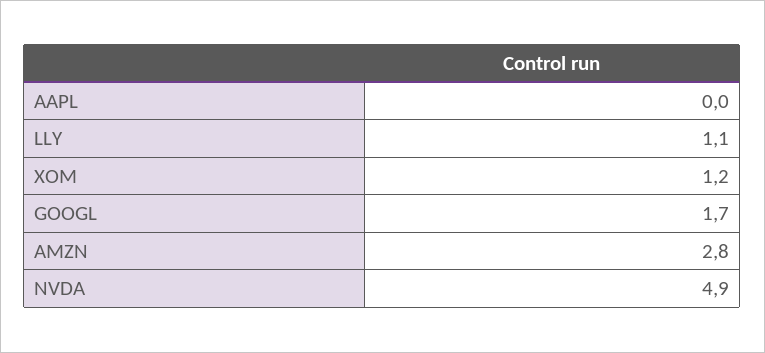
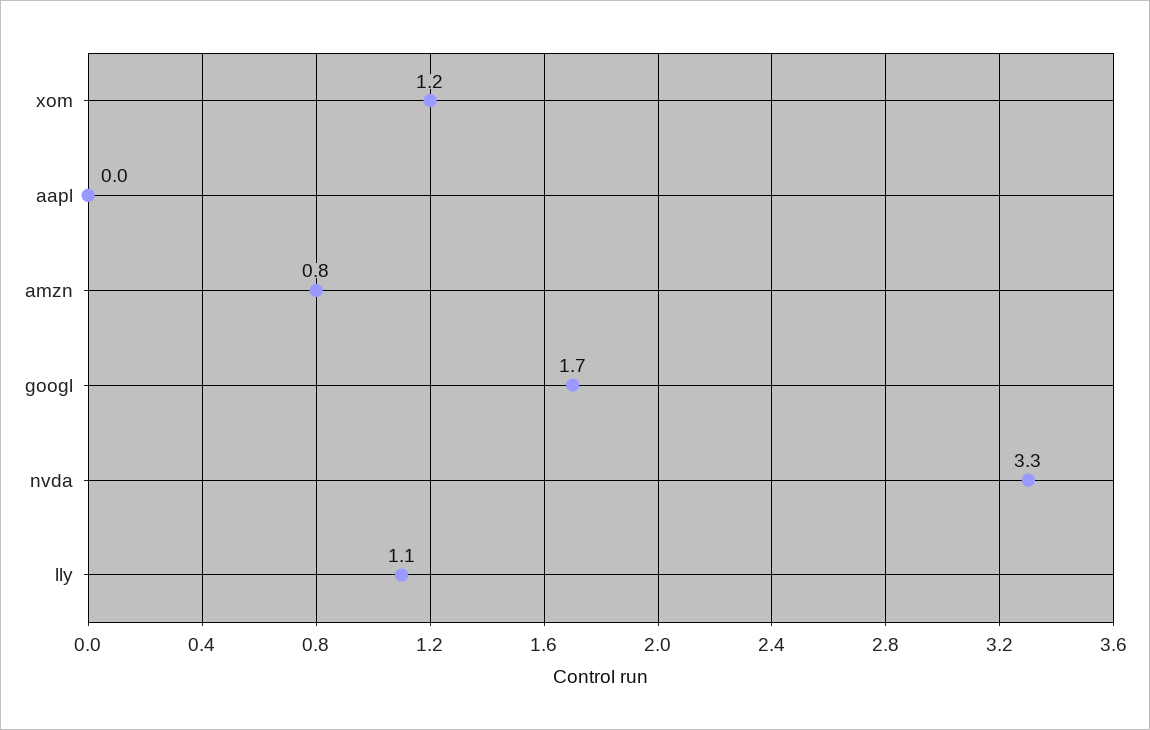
AMZN: 2.8 -> 0.8
NVDA: 4.9 -> 3.3

